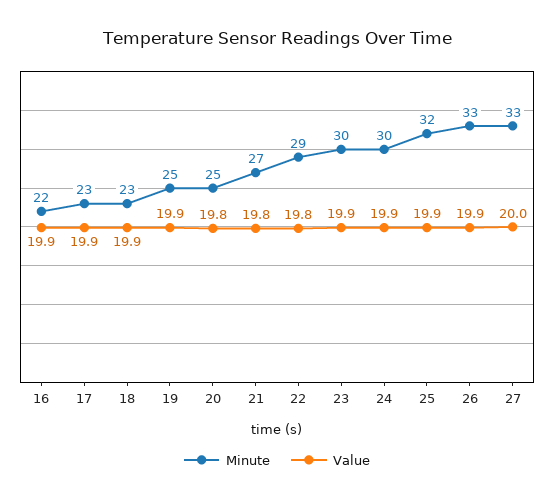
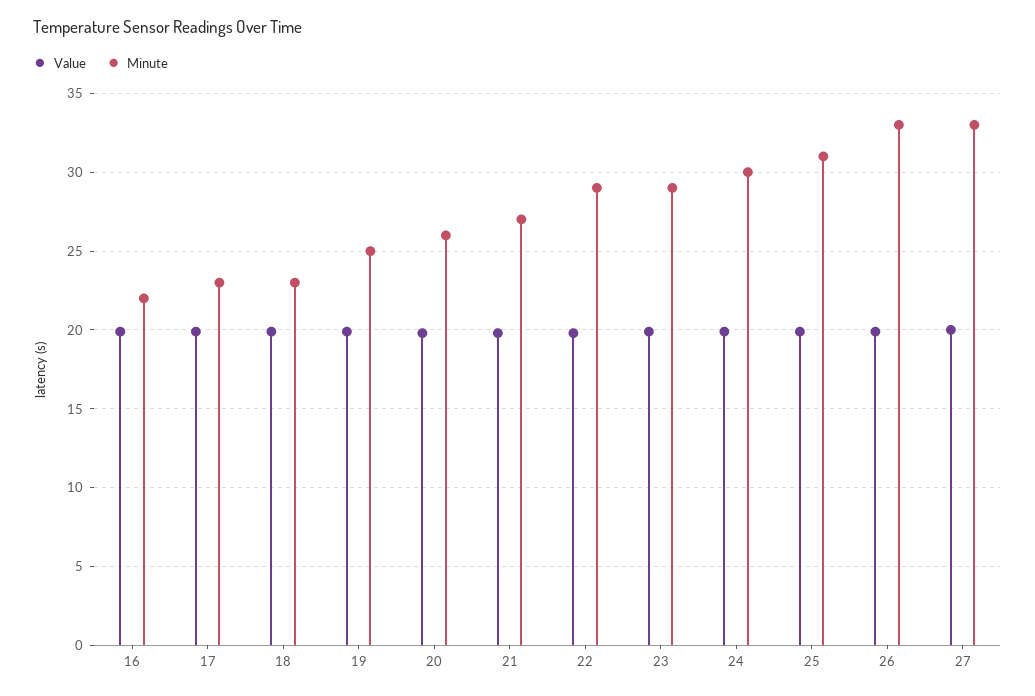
Minute, 20: 25 -> 26
Minute, 23: 30 -> 29
Minute, 25: 32 -> 31

